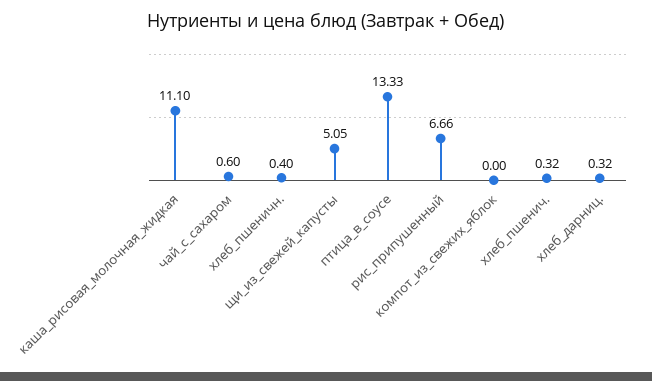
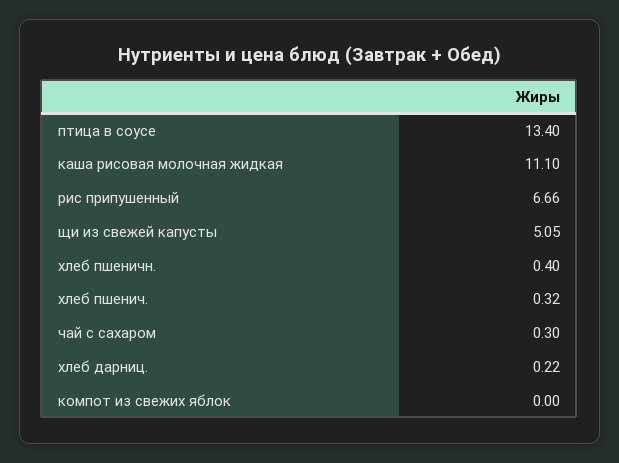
чай_с_сахаром: 0.6 -> 0.3
птица_в_соусе: 13.33 -> 13.4
хлеб_дарниц.: 0.32 -> 0.22

